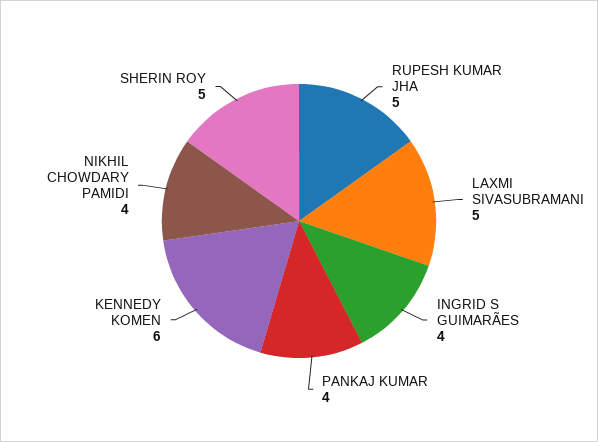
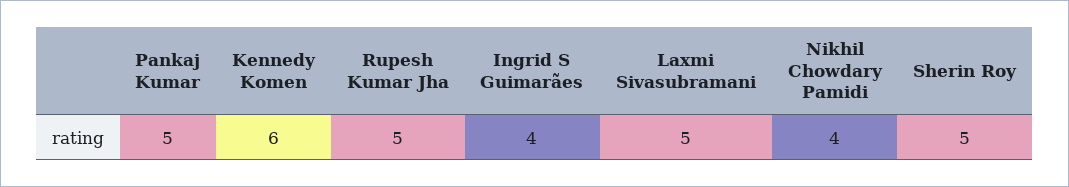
PANKAJ KUMAR: 4 -> 5

